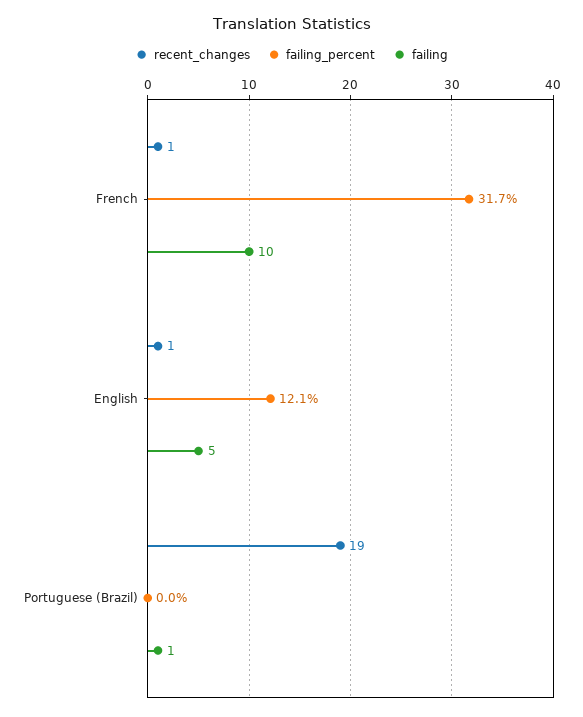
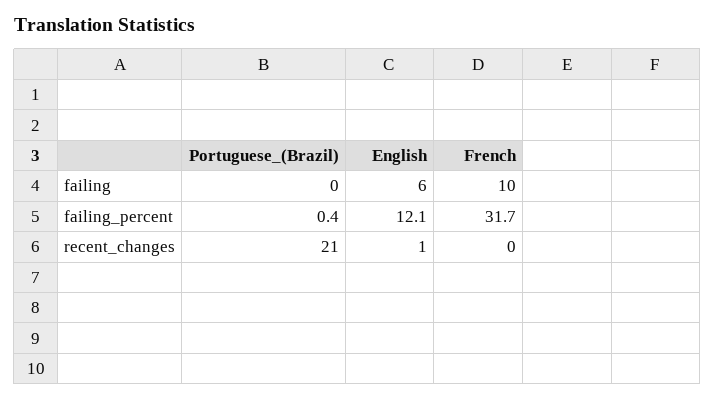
recent_changes, French: 1 -> 0
failing, English: 5 -> 6
recent_changes, Portuguese (Brazil): 19 -> 21
failing_percent, Portuguese (Brazil): 0 -> 0.4
failing, Portuguese (Brazil): 1 -> 0

